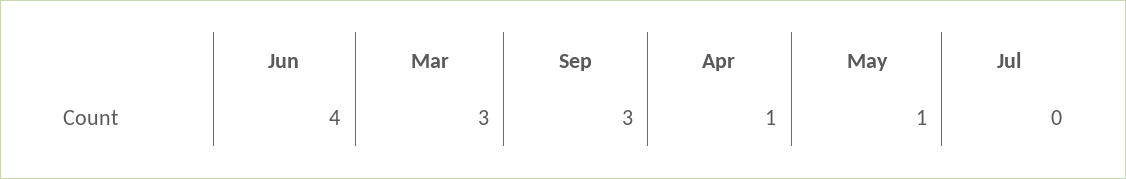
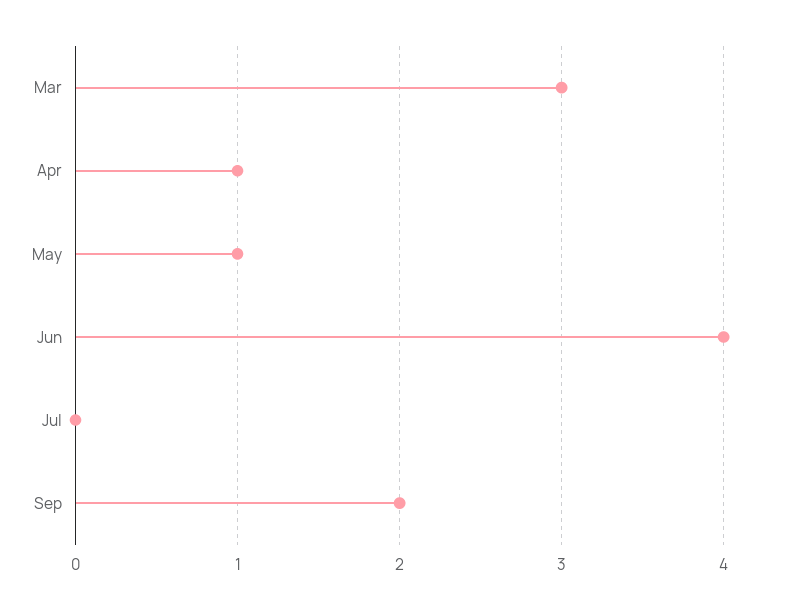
Sep: 3 -> 2

